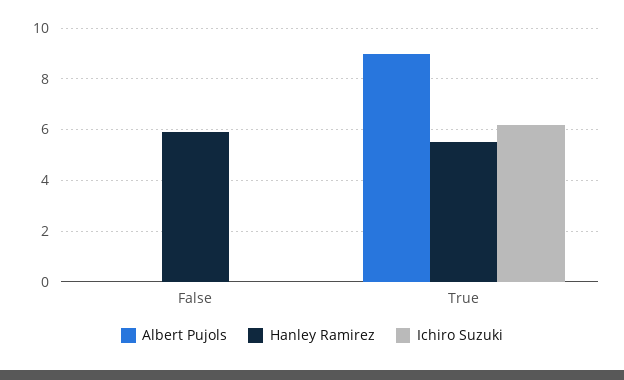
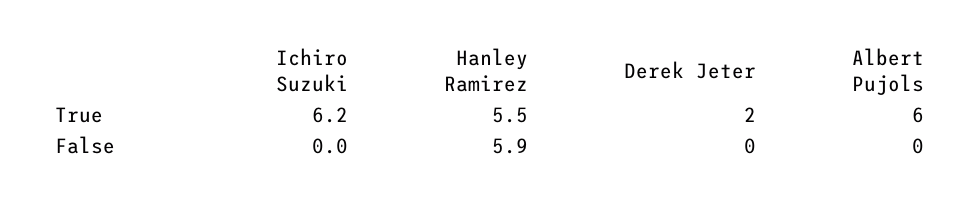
Albert Pujols, True: 9 -> 6
Derek Jeter, True: none -> 2
Derek Jeter, False: none -> 0

